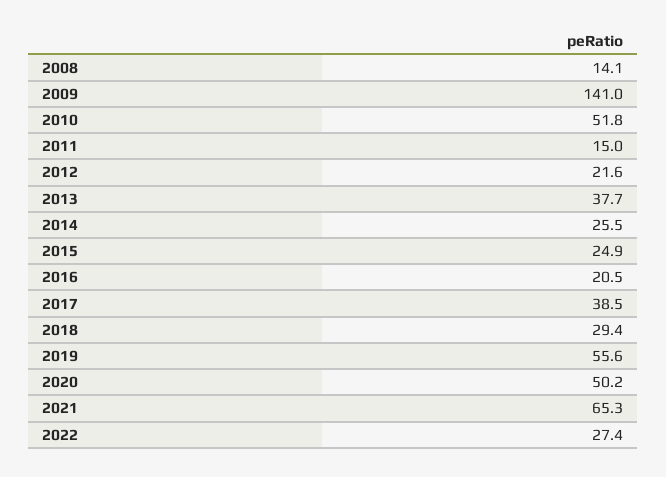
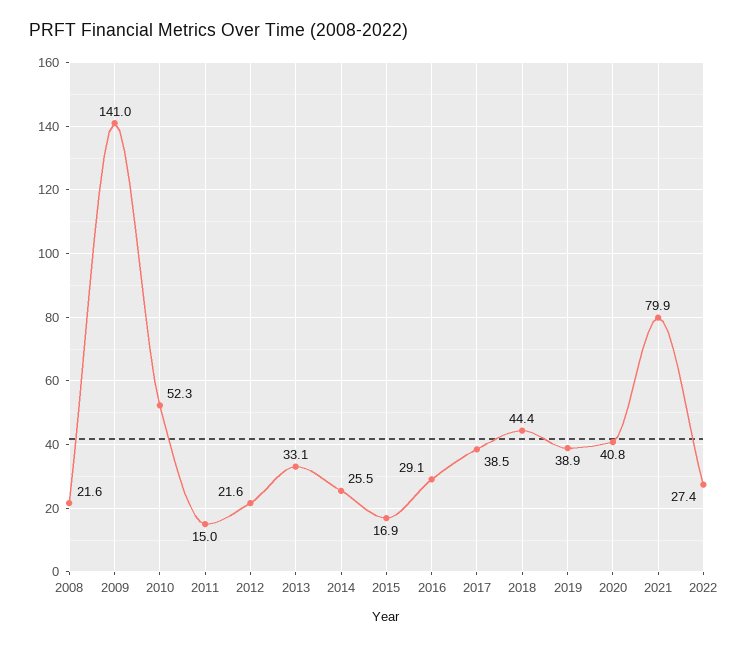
2008: 14.1 -> 21.6
2010: 51.8 -> 52.3
2013: 37.7 -> 33.1
2015: 24.9 -> 16.9
2016: 20.5 -> 29.1
2018: 29.4 -> 44.4
2019: 55.6 -> 38.9
2020: 50.2 -> 40.8
2021: 65.3 -> 79.9

